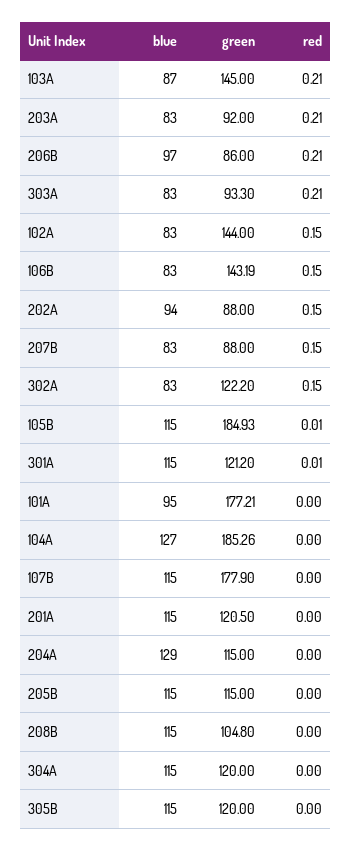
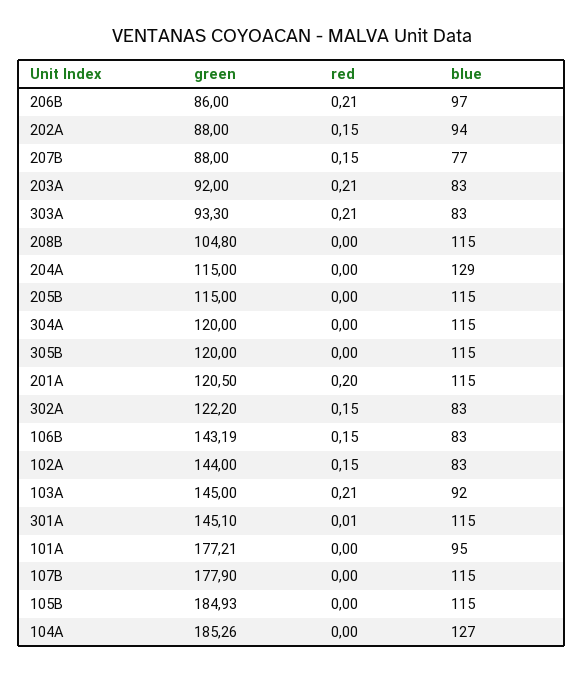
blue, 103A: 87 -> 92
blue, 207B: 83 -> 77
red, 105B: 0.01 -> 0
green, 301A: 121.2 -> 145.1
red, 201A: 0 -> 0.2

